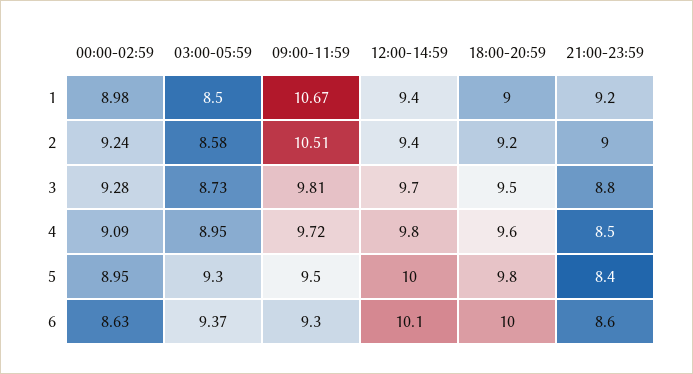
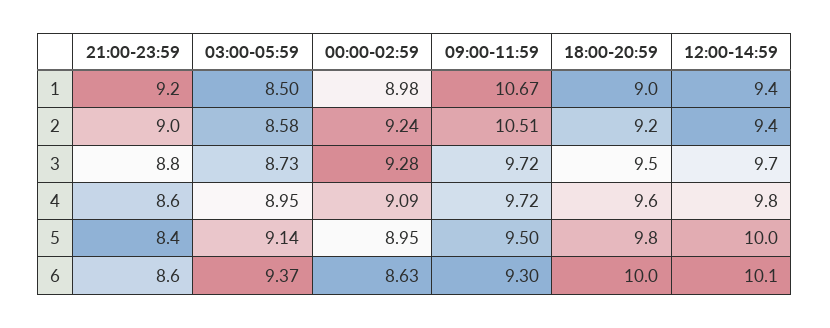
09:00-11:59, 3: 9.81 -> 9.72
21:00-23:59, 4: 8.5 -> 8.6
03:00-05:59, 5: 9.3 -> 9.14

